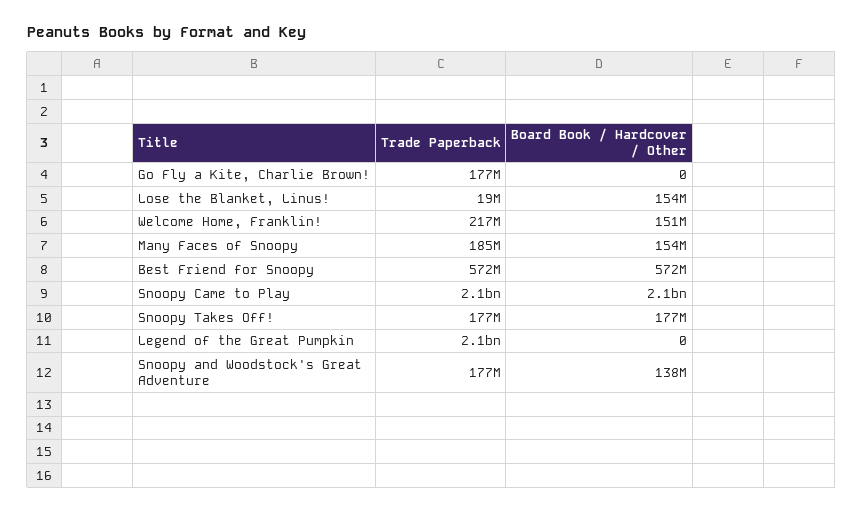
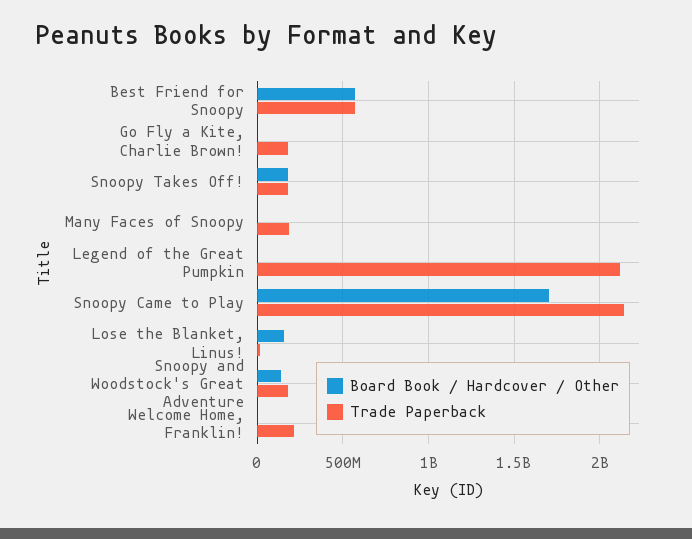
Board Book / Hardcover / Other, Welcome Home, Franklin!: 151000000 -> 0
Board Book / Hardcover / Other, Many Faces of Snoopy: 154000000 -> 0
Board Book / Hardcover / Other, Snoopy Came to Play: 2100000000 -> 1700000000

